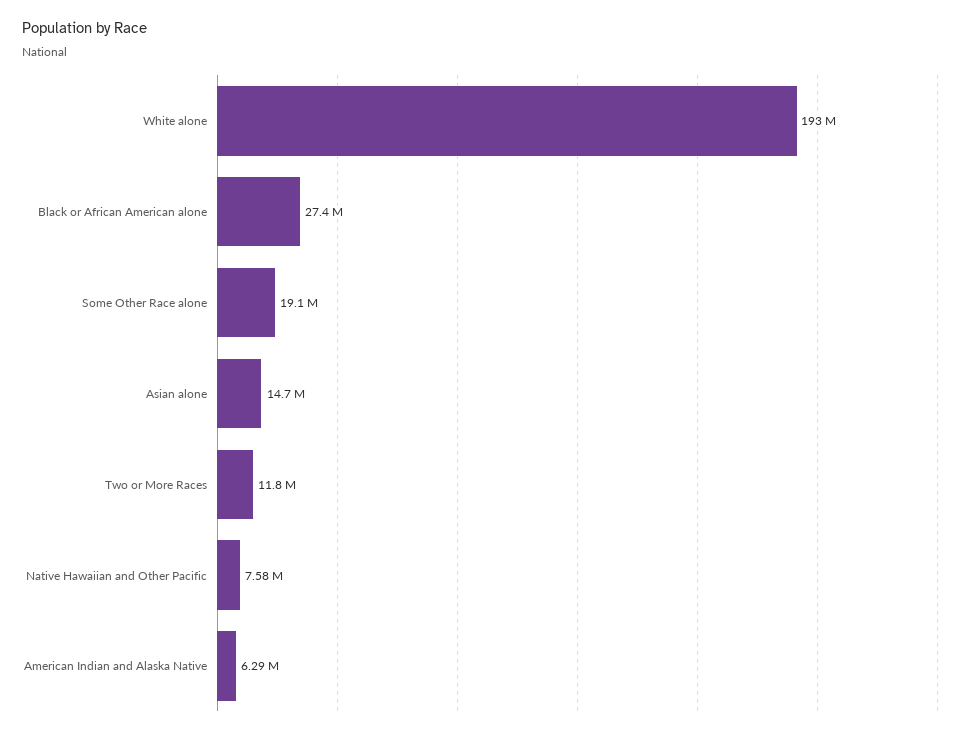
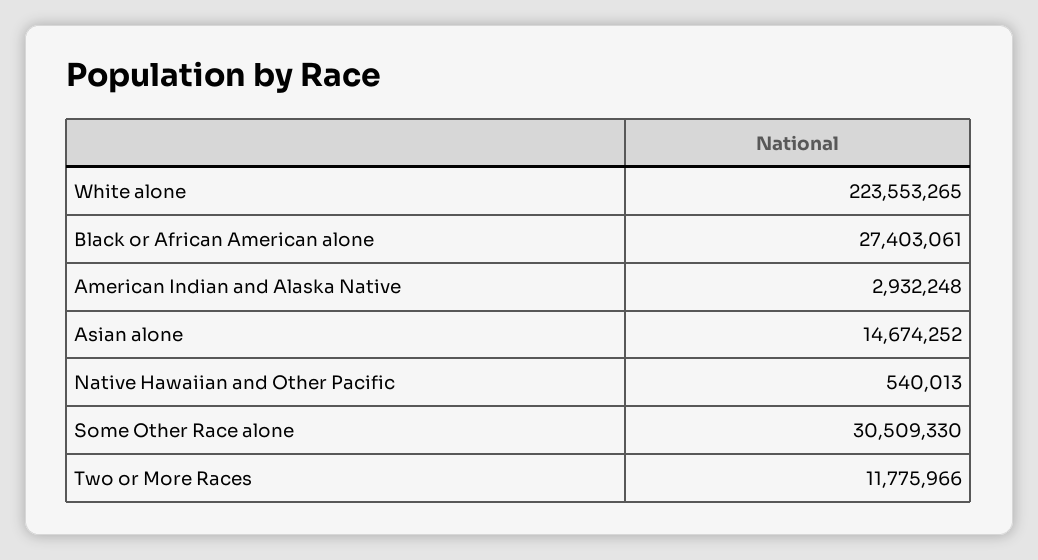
White alone: 193000000 -> 223553265
Some Other Race alone: 19100000 -> 30509330
Native Hawaiian and Other Pacific: 7580000 -> 540013
American Indian and Alaska Native: 6290000 -> 2932248

